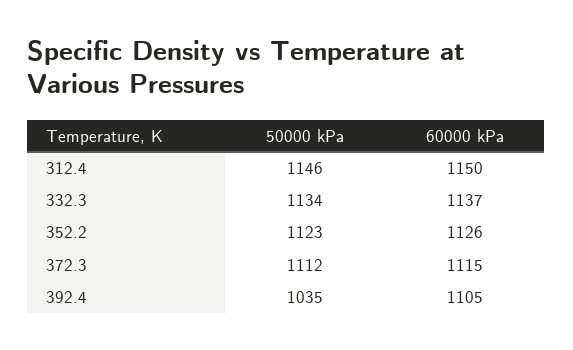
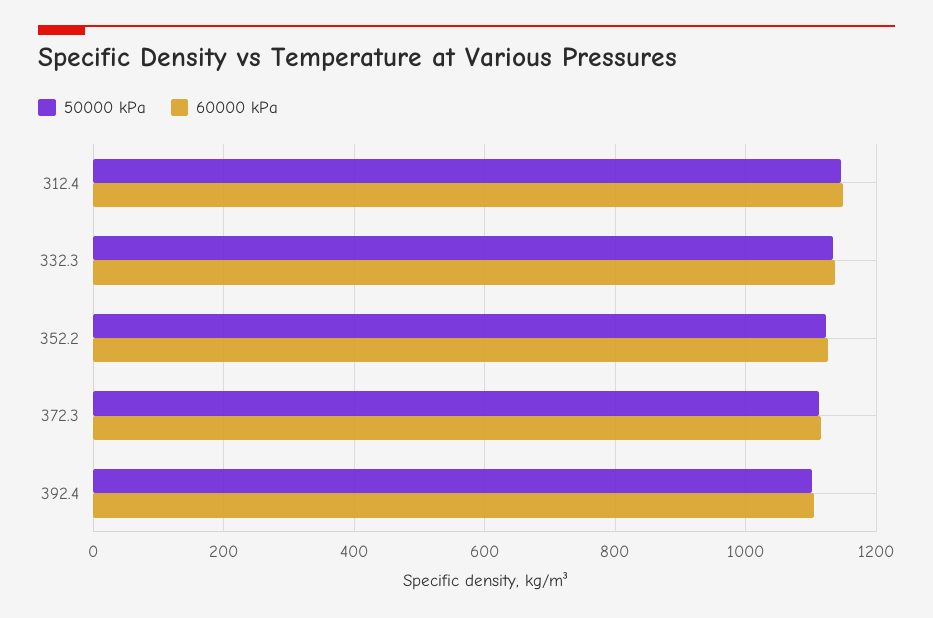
50000 kPa, 392.4: 1035 -> 1100

